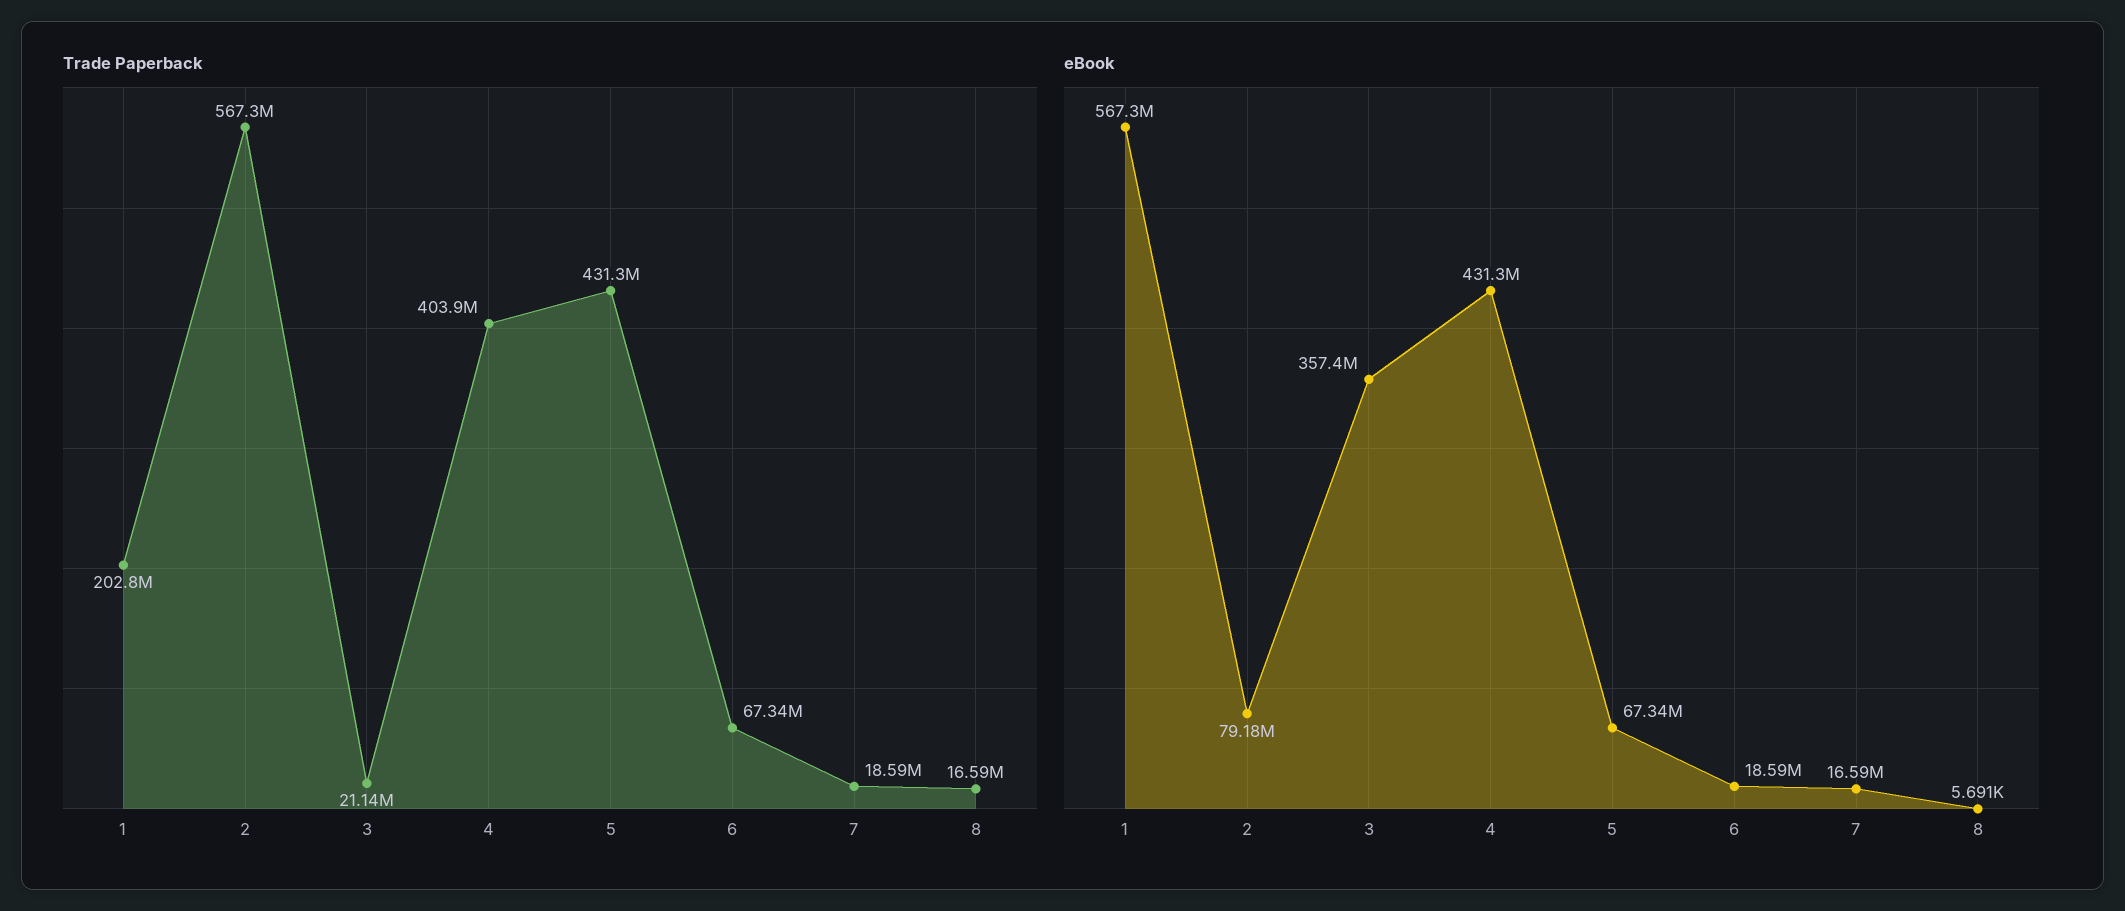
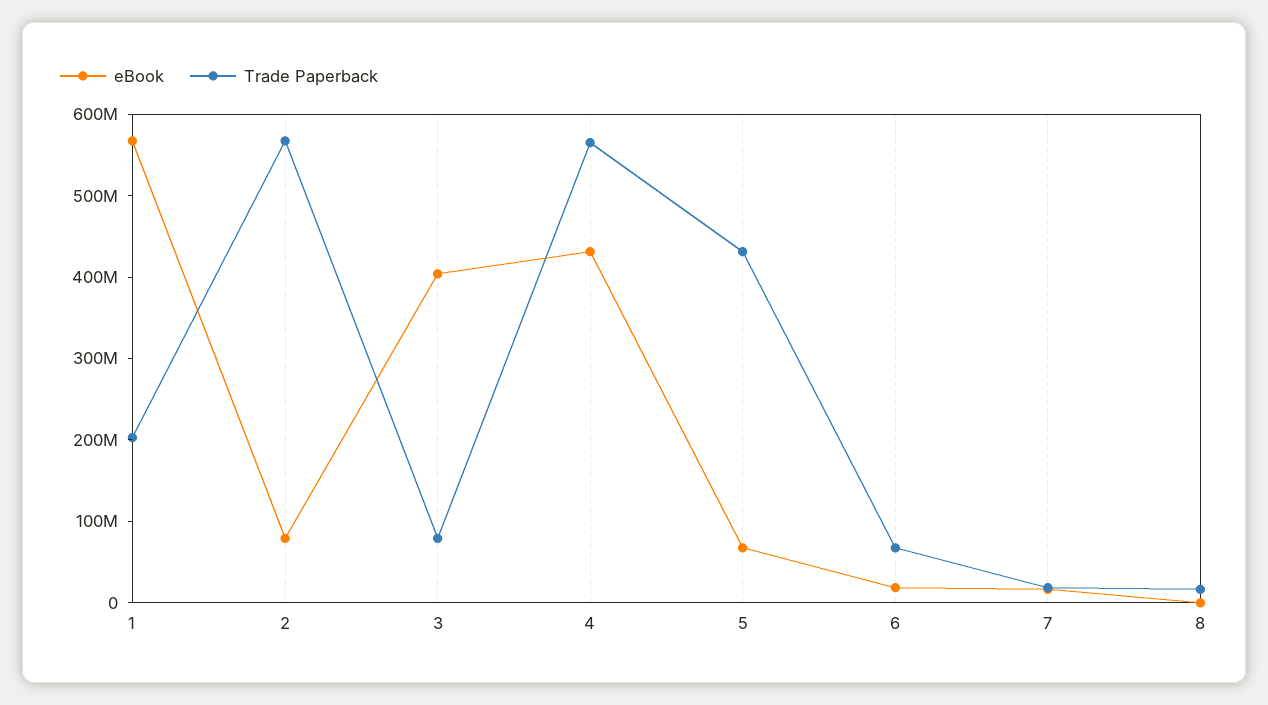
Trade Paperback, 3: 21140000 -> 80000000
Trade Paperback, 4: 403900000 -> 560000000
eBook, 3: 357400000 -> 400000000

